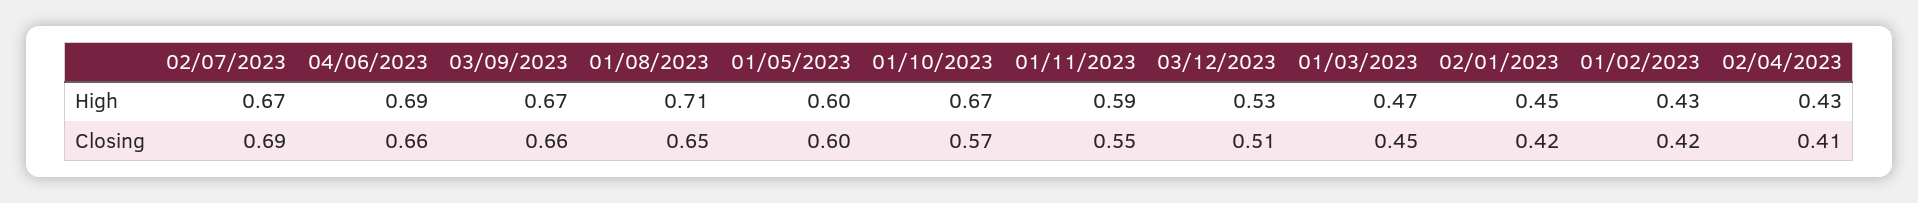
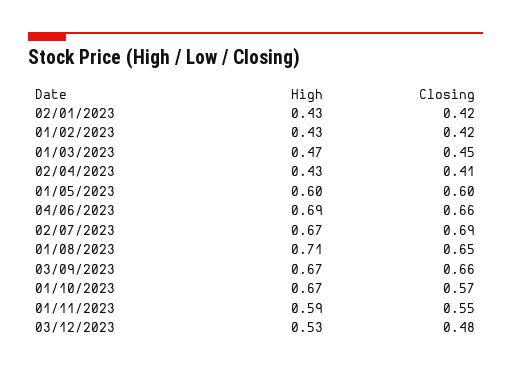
02/01/2023, High: 0.45 -> 0.43
03/12/2023, Closing: 0.51 -> 0.48

